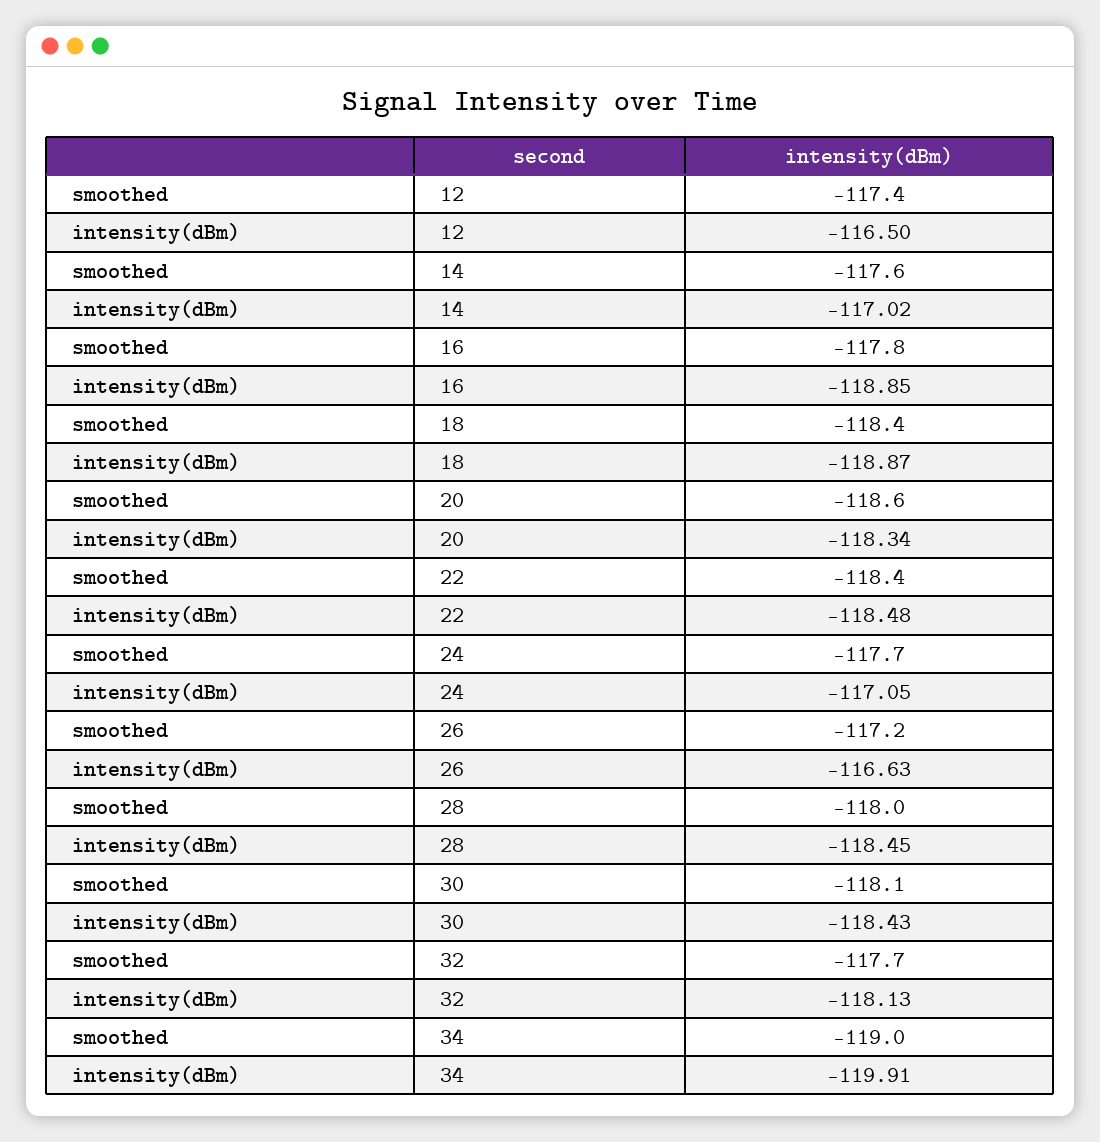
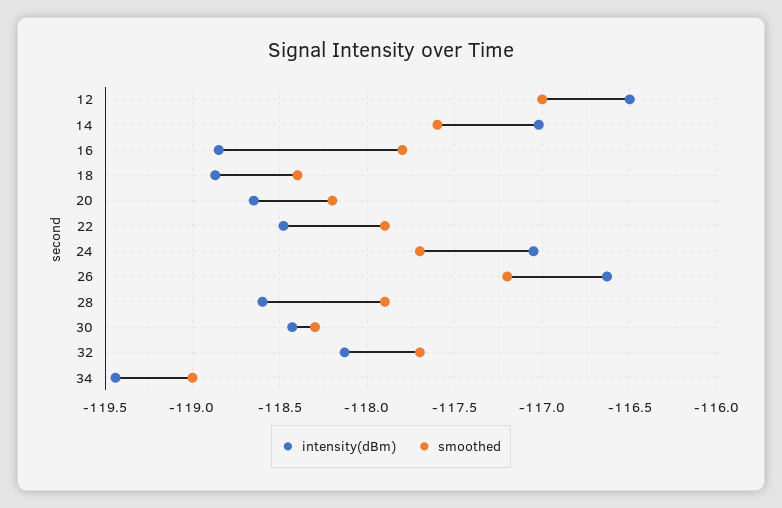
smoothed, 12: -117.4 -> -117
smoothed, 20: -118.6 -> -118.2
intensity(dBm), 20: -118.34 -> -118.65
smoothed, 22: -118.4 -> -117.9
smoothed, 28: -118 -> -117.9
intensity(dBm), 28: -118.45 -> -118.6
smoothed, 30: -118.1 -> -118.3
intensity(dBm), 34: -119.91 -> -119.45

